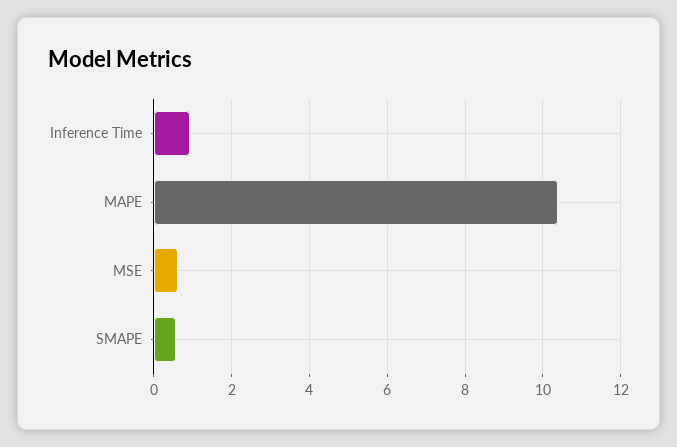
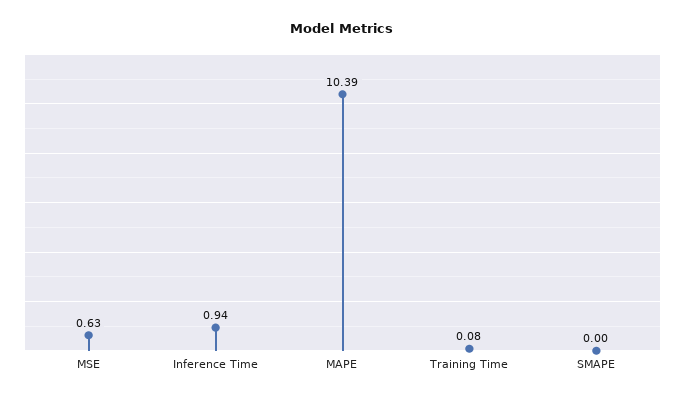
SMAPE: 0.6 -> 0
Training Time: none -> 0.08

